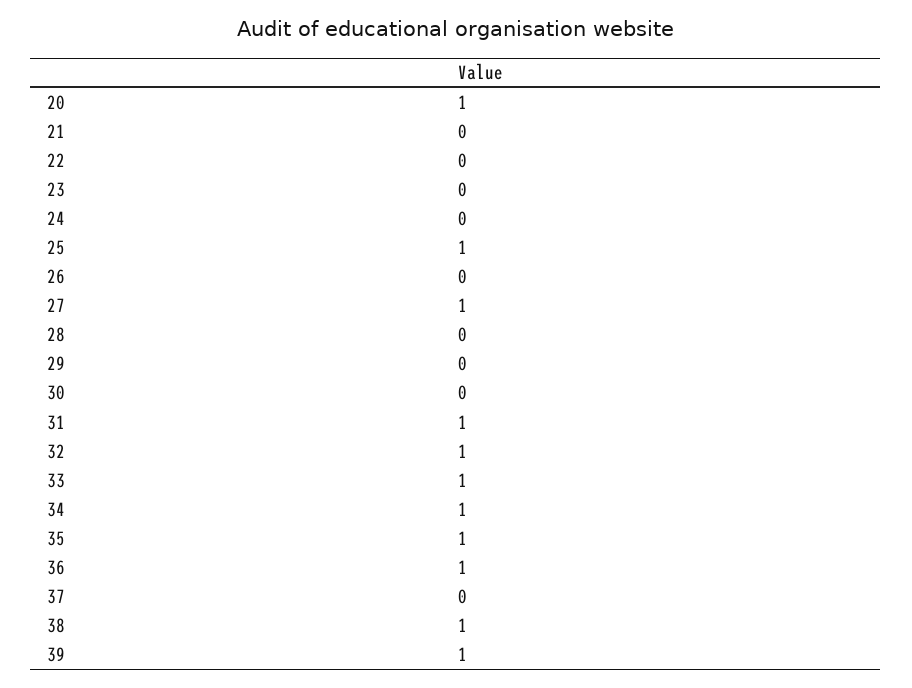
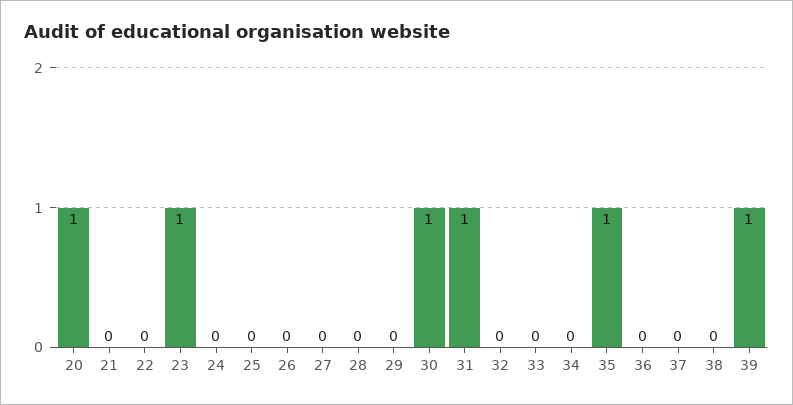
23: 0 -> 1
25: 1 -> 0
27: 1 -> 0
30: 0 -> 1
32: 1 -> 0
33: 1 -> 0
34: 1 -> 0
36: 1 -> 0
38: 1 -> 0

